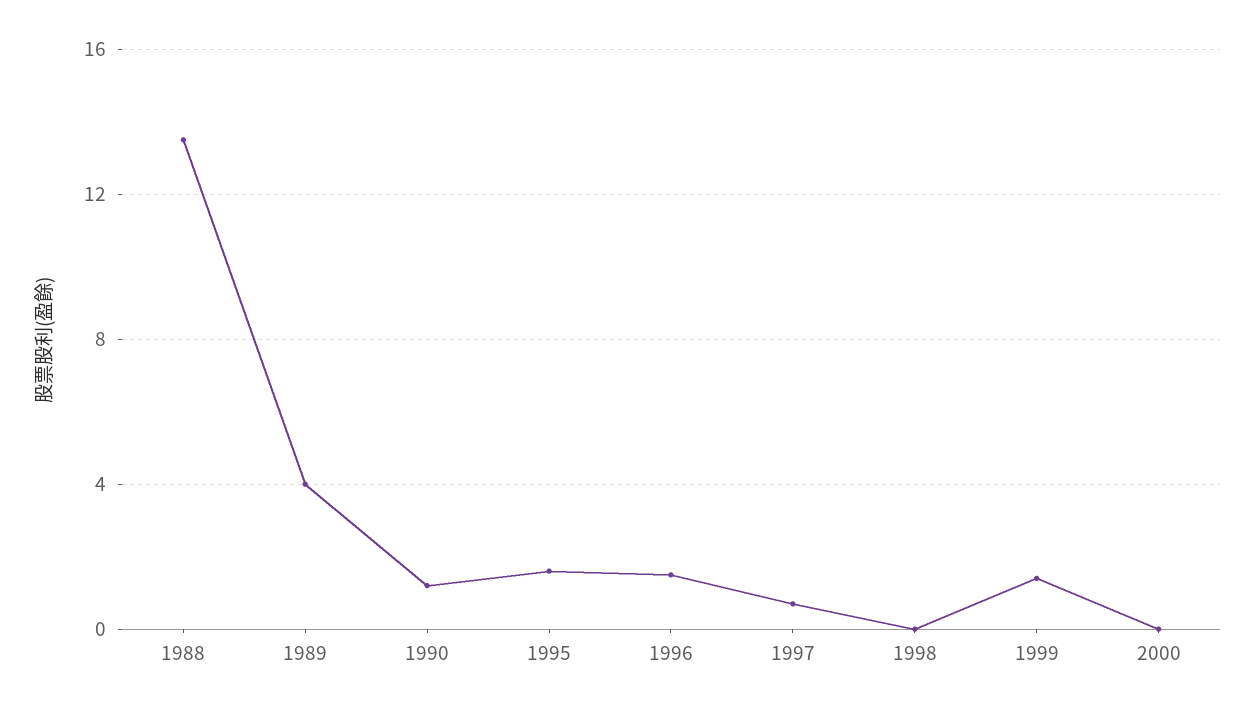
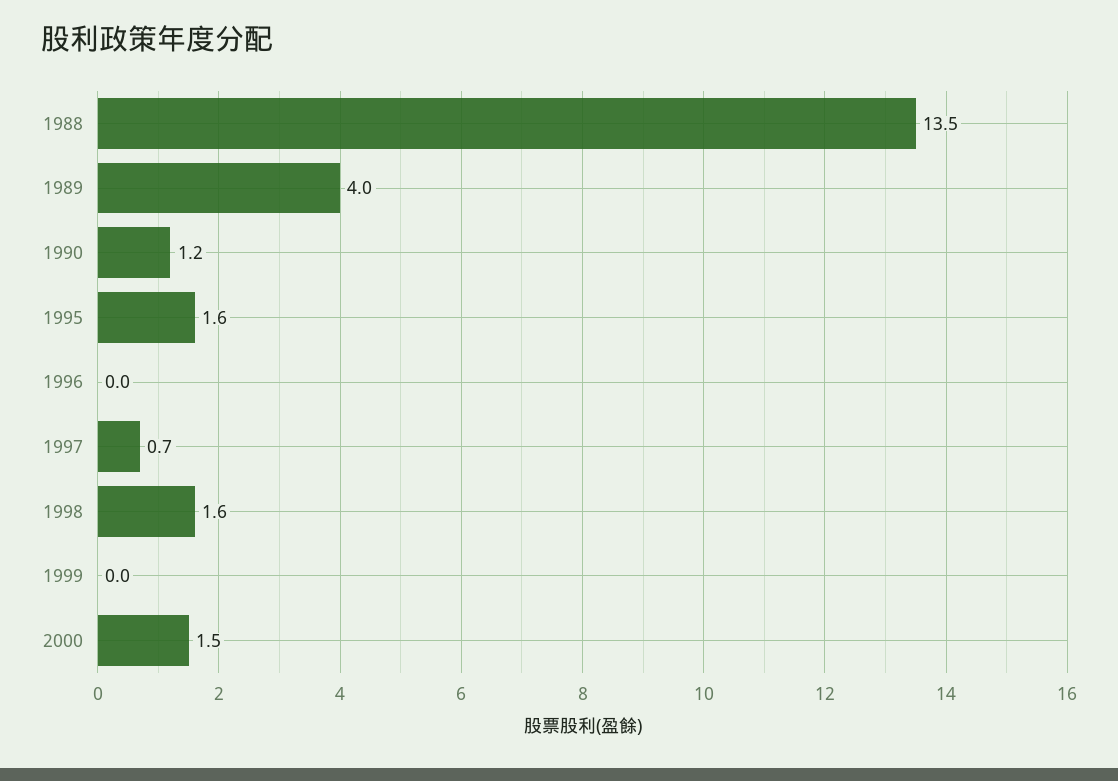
1996: 1.5 -> 0
1998: 0 -> 1.6
1999: 1.5 -> 0
2000: 0 -> 1.5

